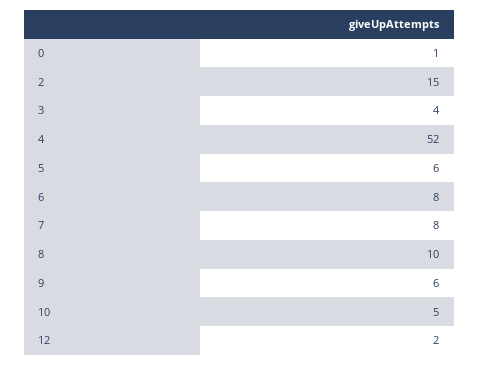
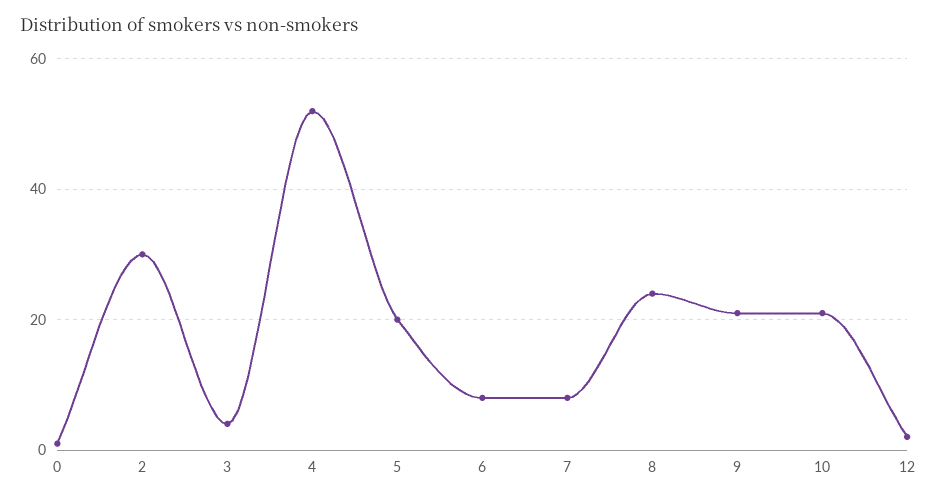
2: 15 -> 30
5: 6 -> 20
8: 10 -> 25
9: 6 -> 20
10: 5 -> 20

